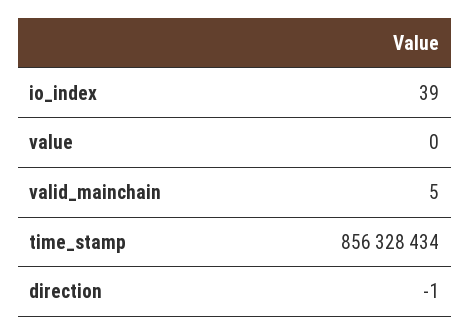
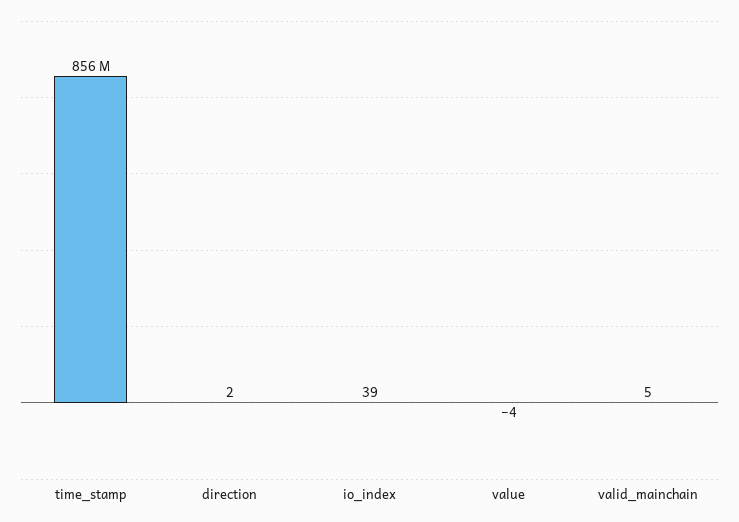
value: 0 -> -4
direction: -1 -> 2

